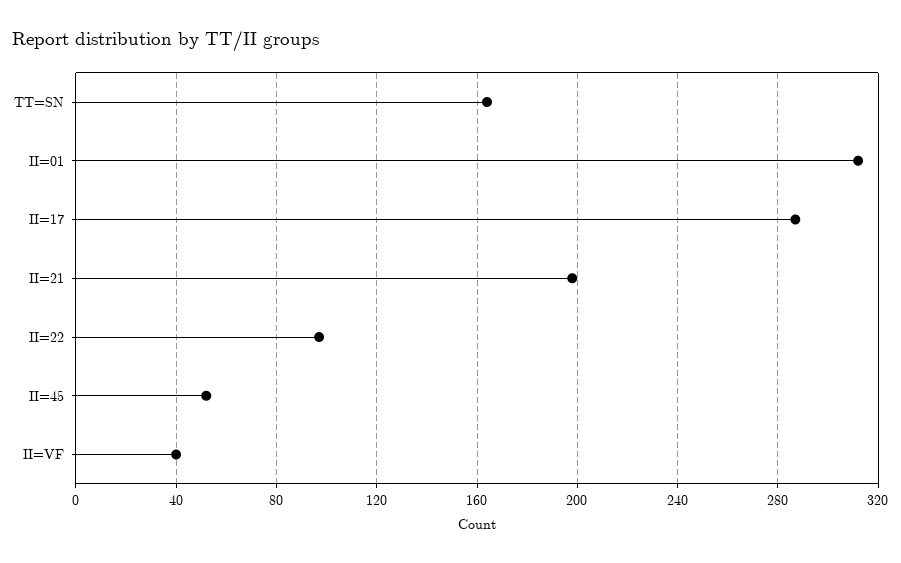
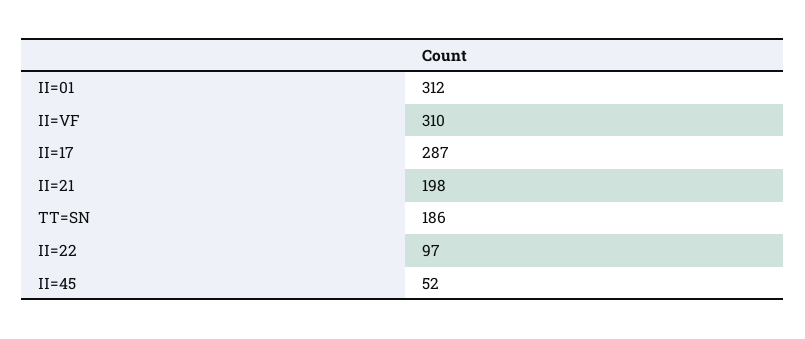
TT=SN: 165 -> 186
II=VF: 40 -> 310

